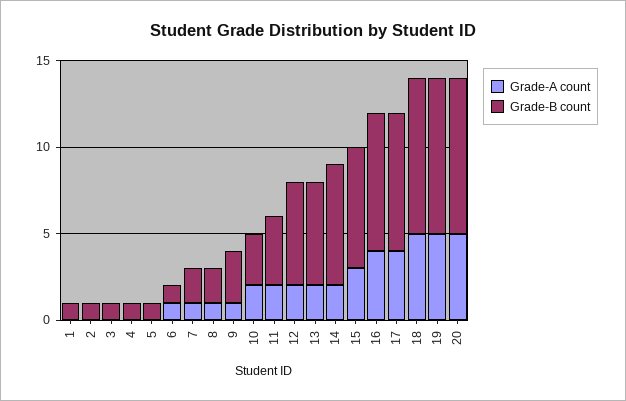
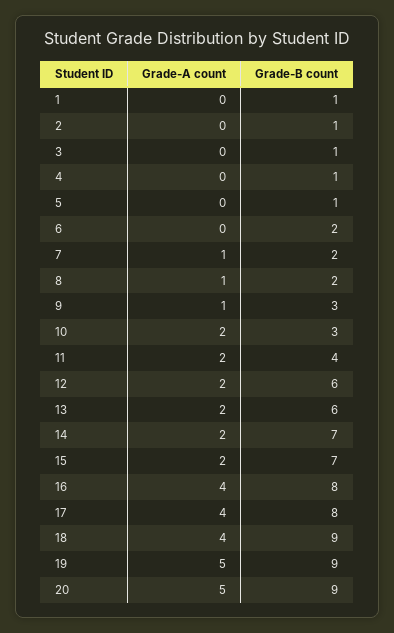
Grade-A count, 6: 1 -> 0
Grade-B count, 6: 1 -> 2
Grade-A count, 15: 3 -> 2
Grade-A count, 18: 5 -> 4

